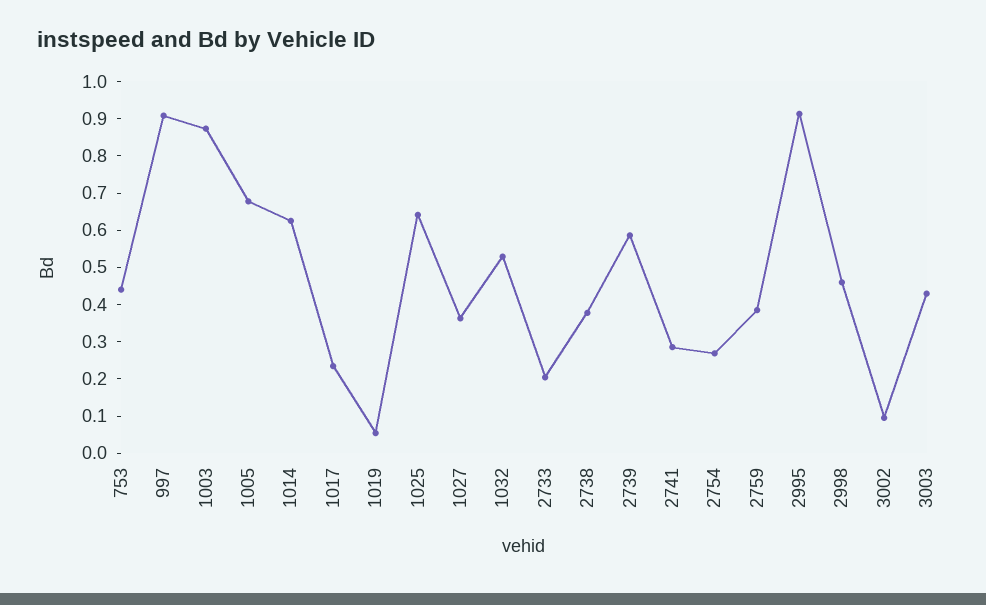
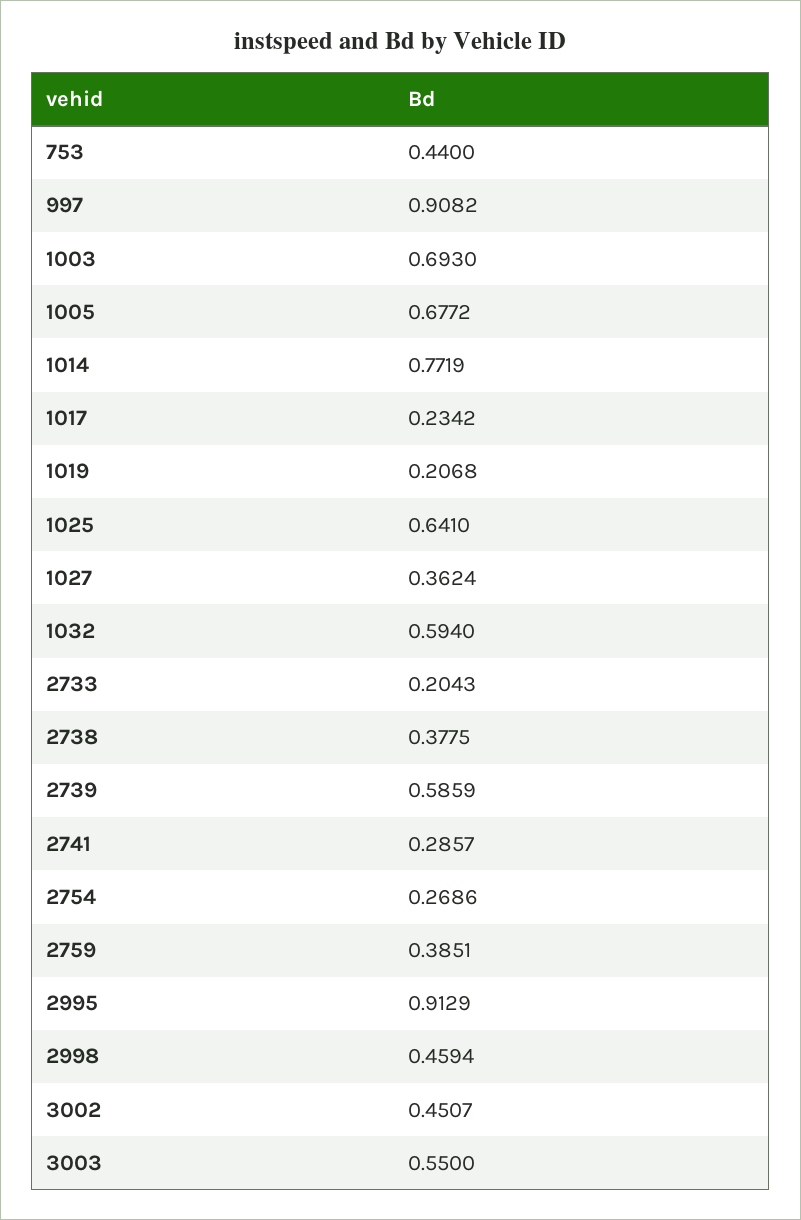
1003: 0.875 -> 0.693
1014: 0.625 -> 0.7719
1019: 0.05 -> 0.2068
1032: 0.525 -> 0.594
3002: 0.1 -> 0.4507
3003: 0.425 -> 0.55

